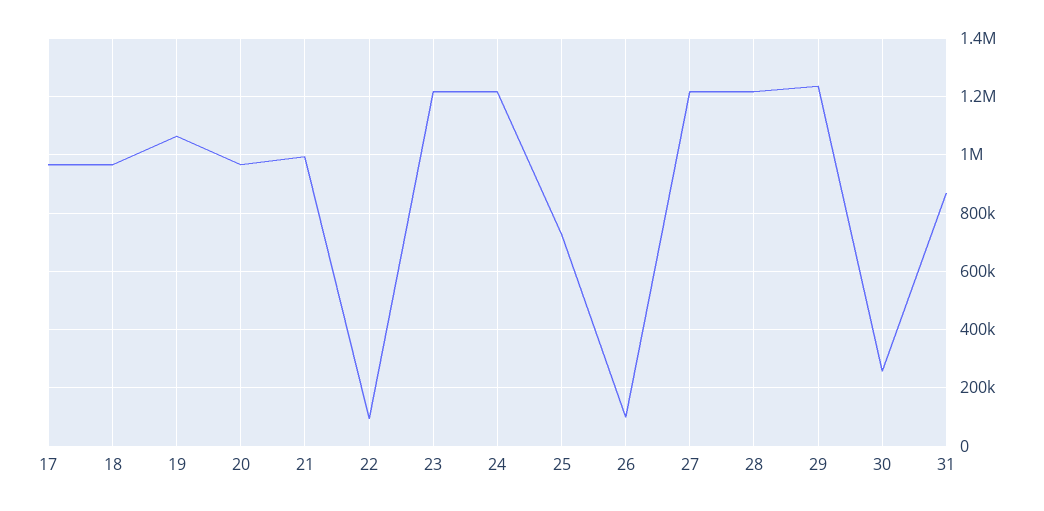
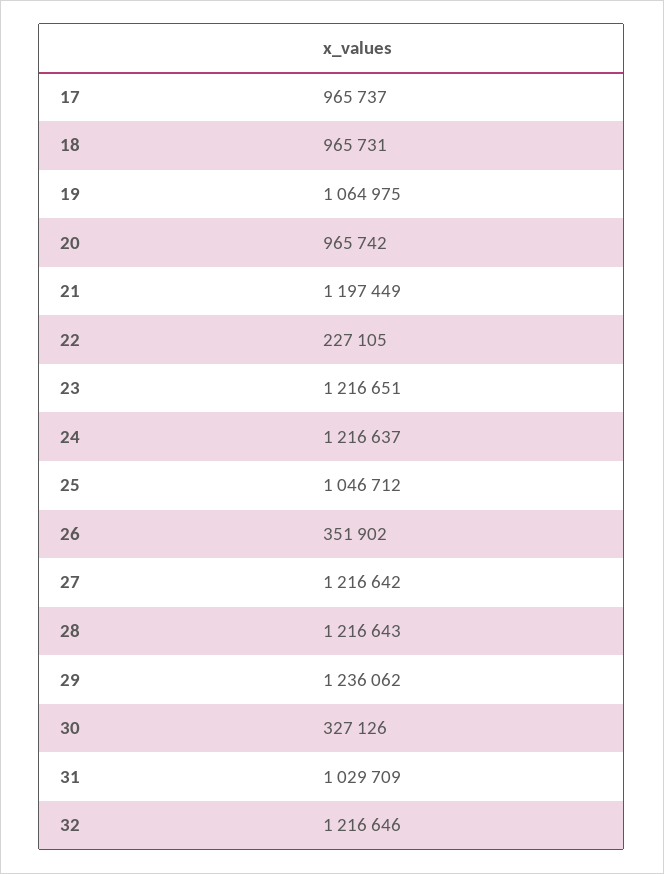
21: 1000000 -> 1197449
22: 100000 -> 227105
25: 725000 -> 1046712
26: 100000 -> 351902
30: 250000 -> 327126
31: 875000 -> 1029709
32: none -> 1216646

